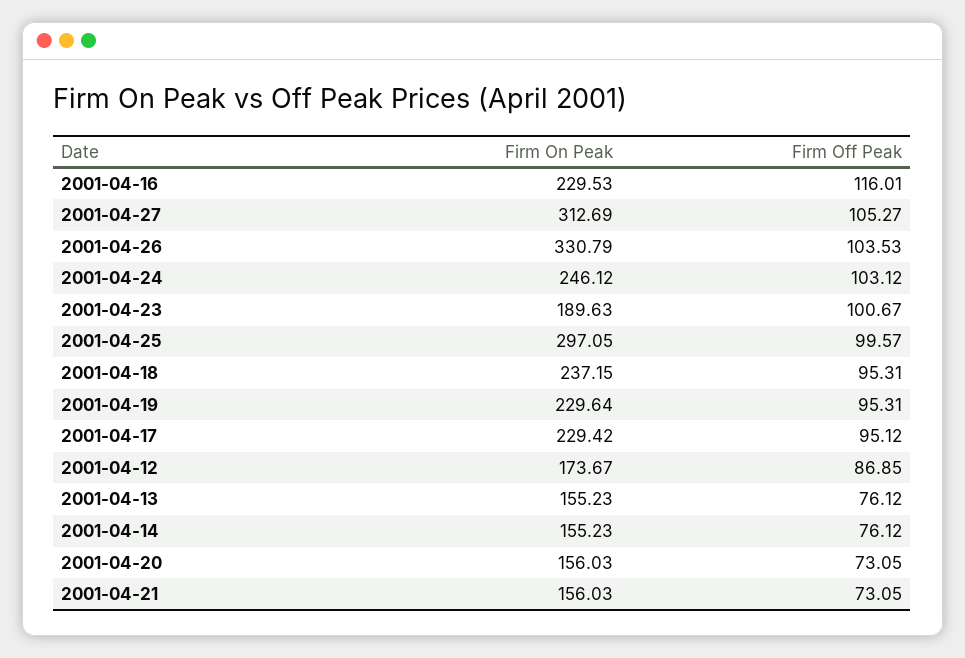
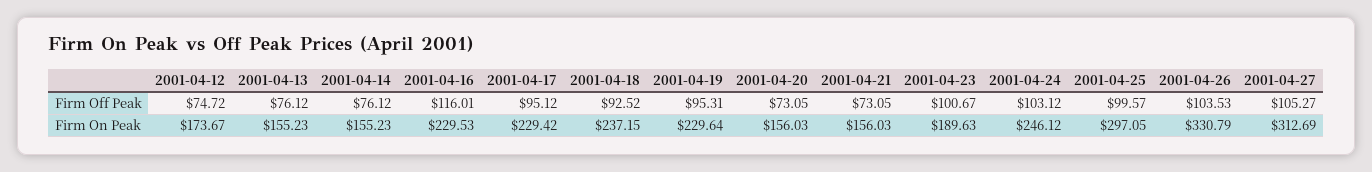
Firm Off Peak, 2001-04-18: 95.31 -> 92.52
Firm Off Peak, 2001-04-12: 86.85 -> 74.72

